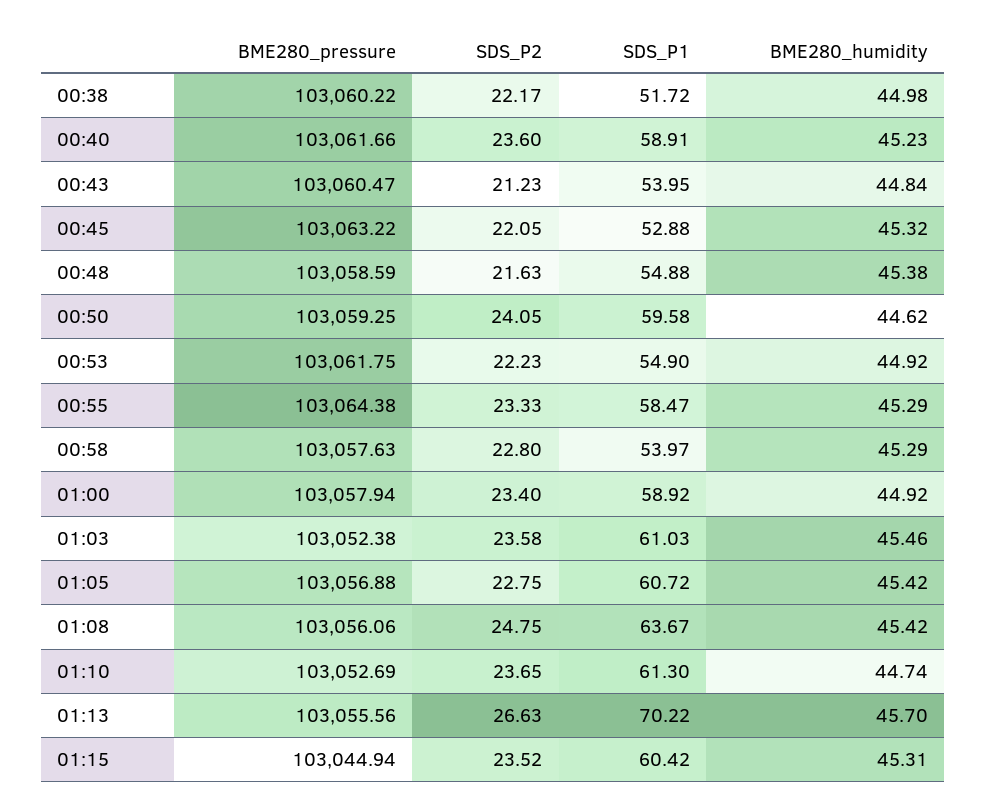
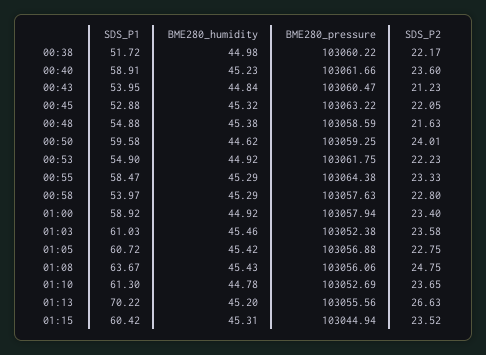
SDS_P2, 00:50: 24.05 -> 24.01
BME280_humidity, 01:08: 45.42 -> 45.43
BME280_humidity, 01:10: 44.74 -> 44.78
BME280_humidity, 01:13: 45.7 -> 45.2

